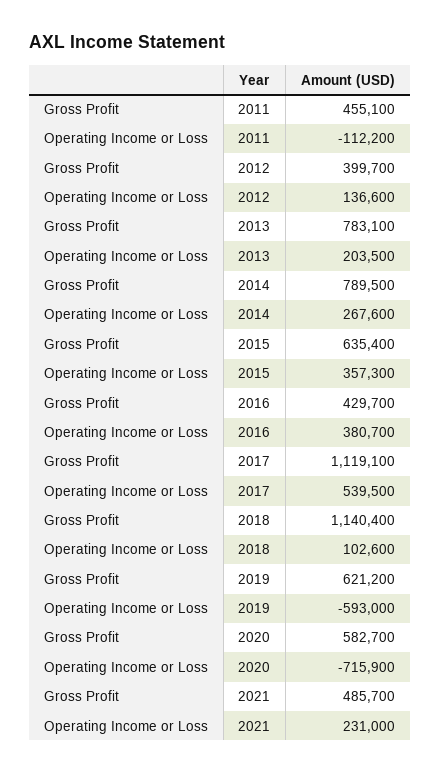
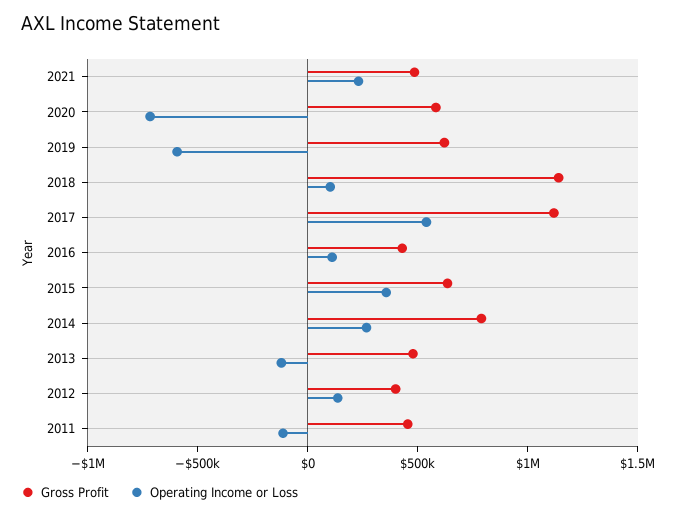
Gross Profit, 2013: 783100 -> 500000
Operating Income or Loss, 2013: 203500 -> -100000
Operating Income or Loss, 2016: 380700 -> 100000

